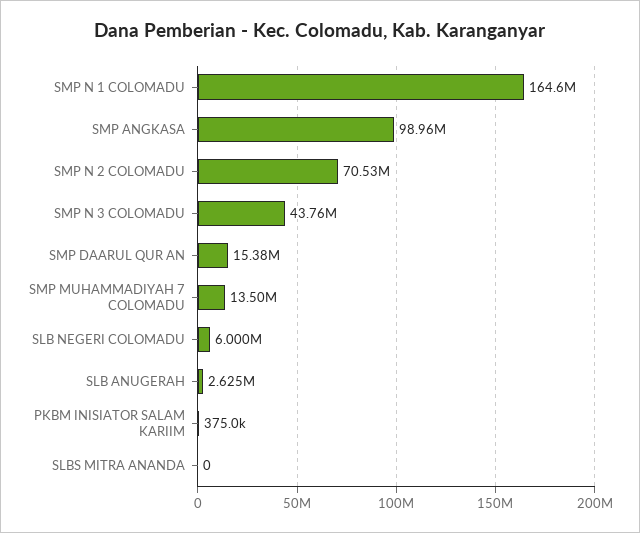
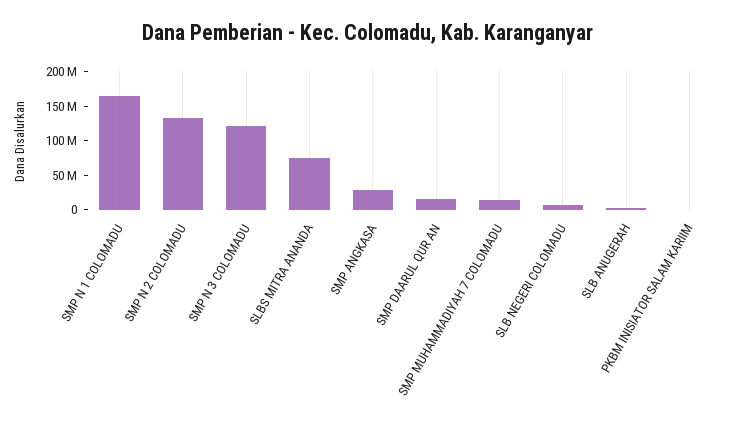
SMP ANGKASA: 98960000 -> 25000000
SMP N 2 COLOMADU: 70530000 -> 125000000
SMP N 3 COLOMADU: 43760000 -> 125000000
SLBS MITRA ANANDA: 0 -> 75000000

